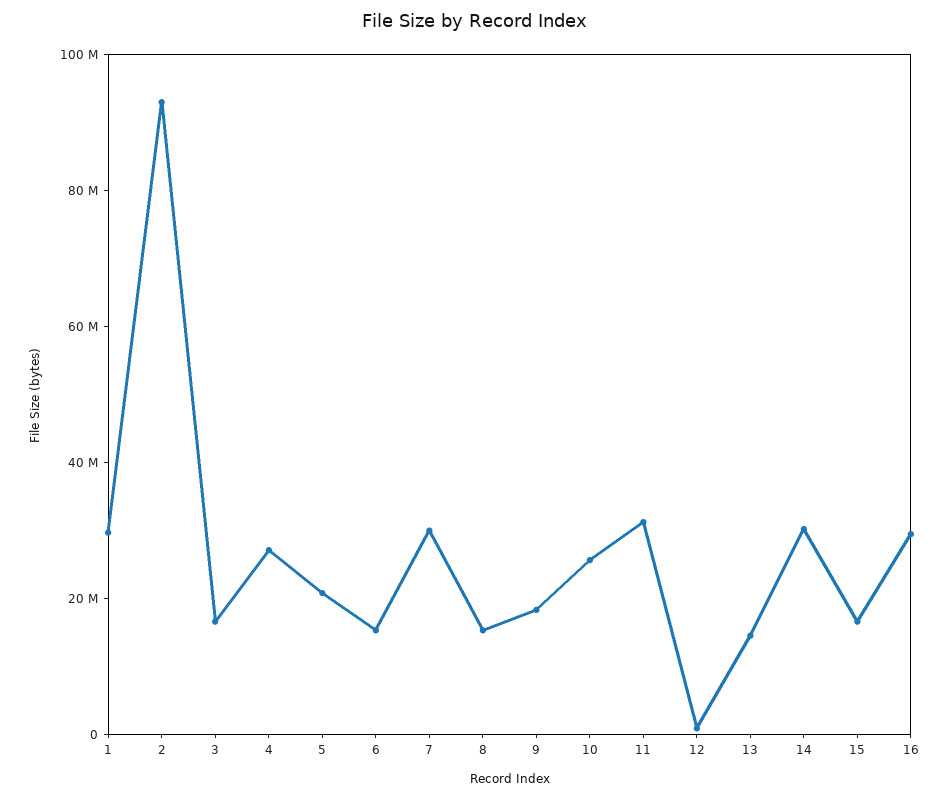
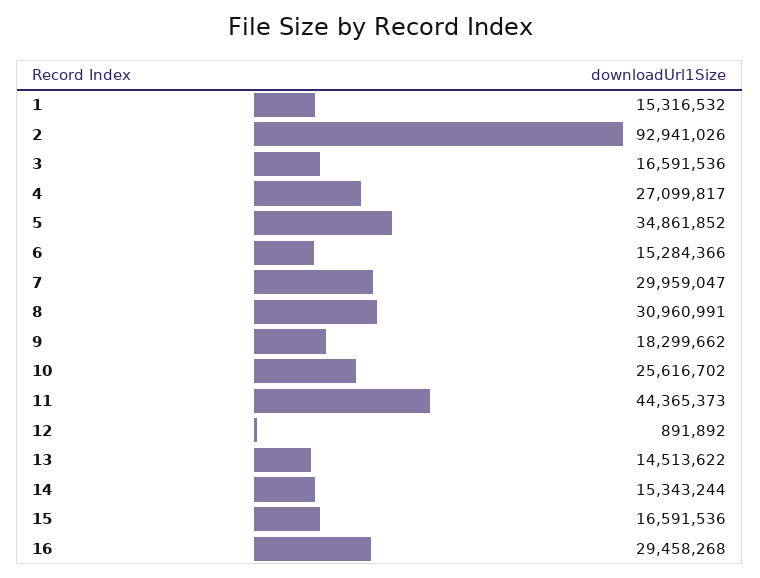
1: 30000000 -> 15316532
5: 20000000 -> 34861852
8: 15000000 -> 30960991
11: 30000000 -> 44365373
14: 30000000 -> 15343244

